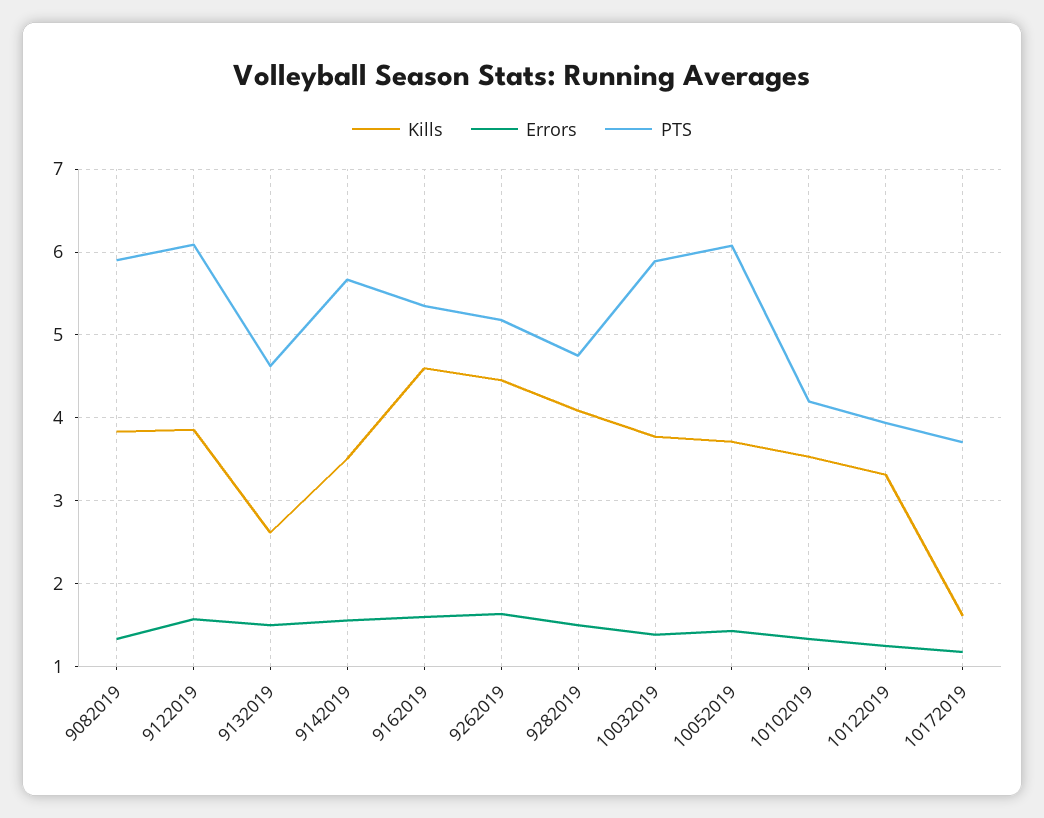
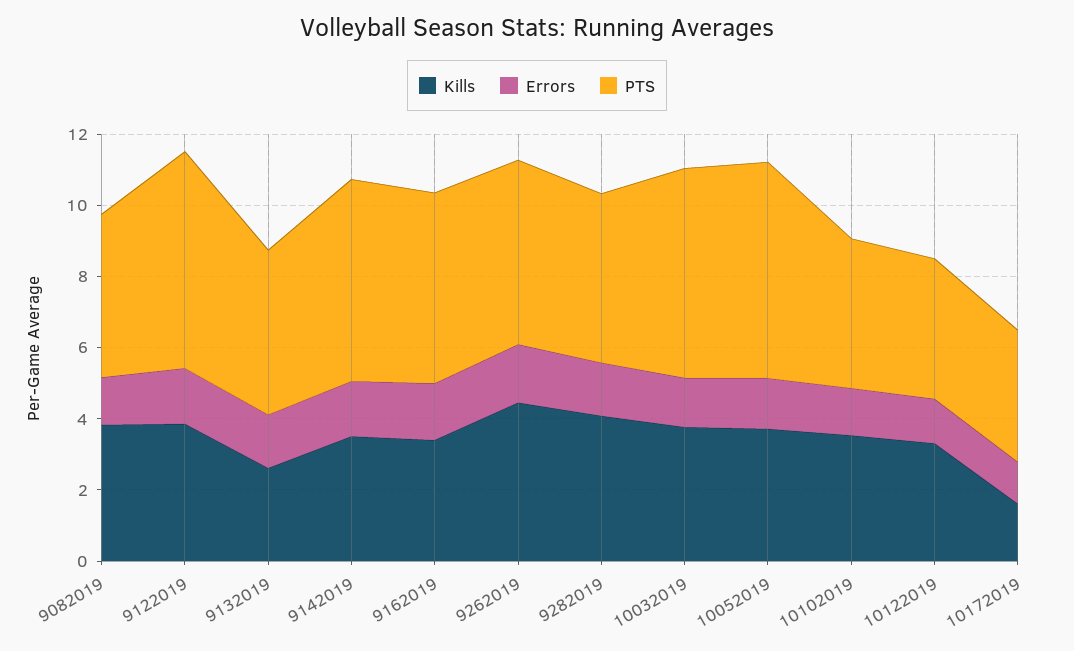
PTS, 9082019: 5.9 -> 4.5
Kills, 9162019: 4.6 -> 3.5

